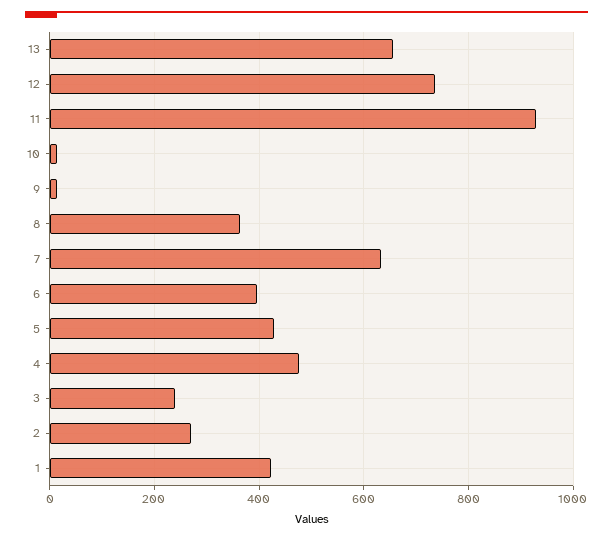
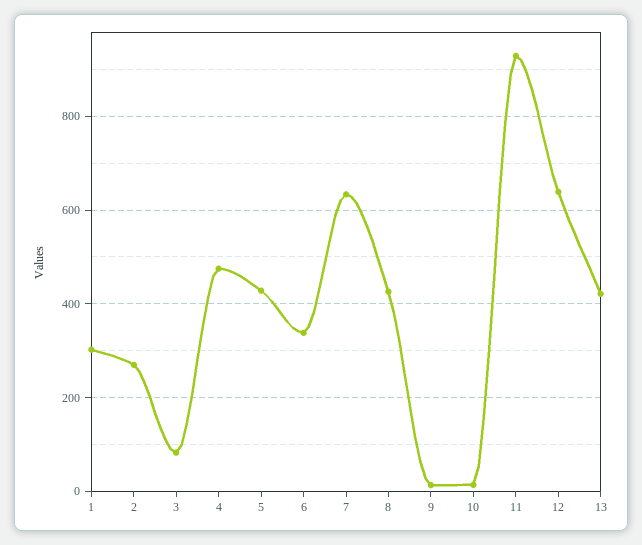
13: 660 -> 420
12: 740 -> 640
8: 360 -> 420
6: 400 -> 340
3: 240 -> 80
1: 420 -> 300

